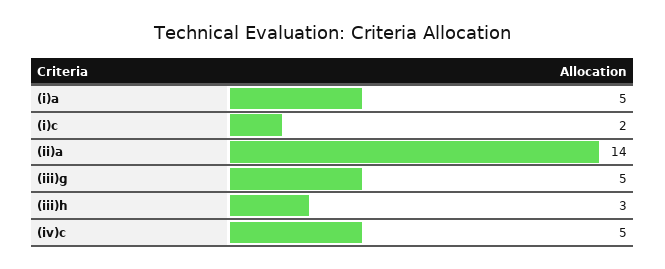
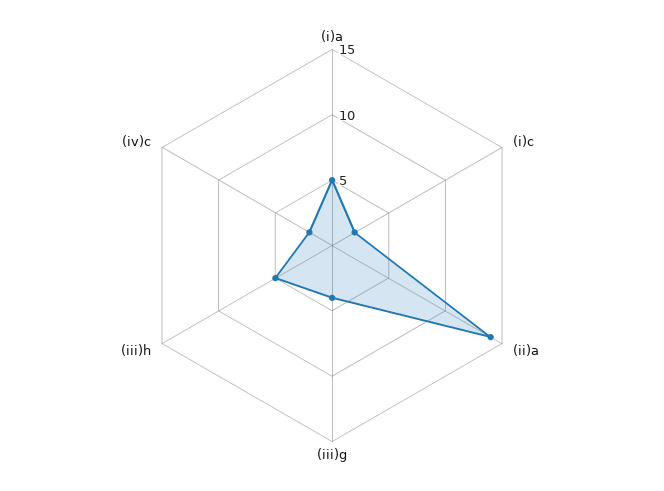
(iii)g: 5 -> 4
(iii)h: 3 -> 5
(iv)c: 5 -> 2

